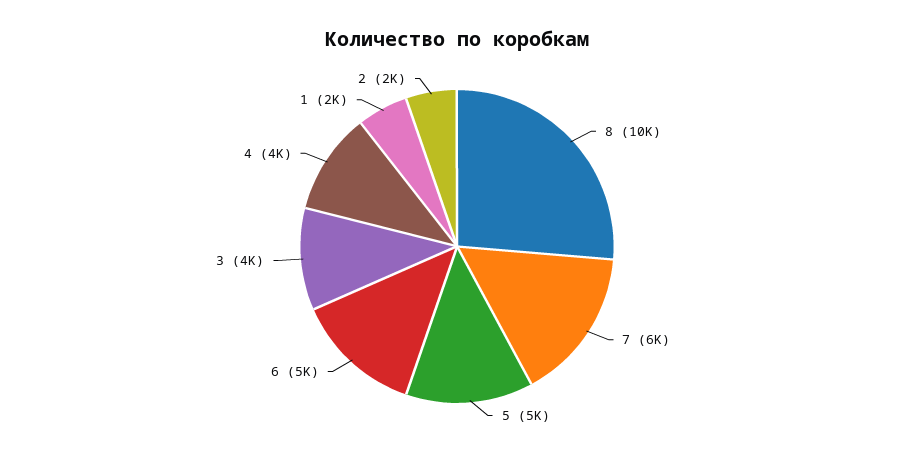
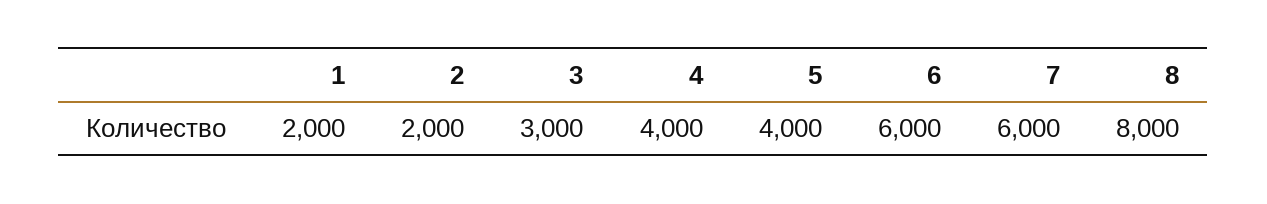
8: 10000 -> 8000
5: 5000 -> 4000
6: 5000 -> 6000
3: 4000 -> 3000

